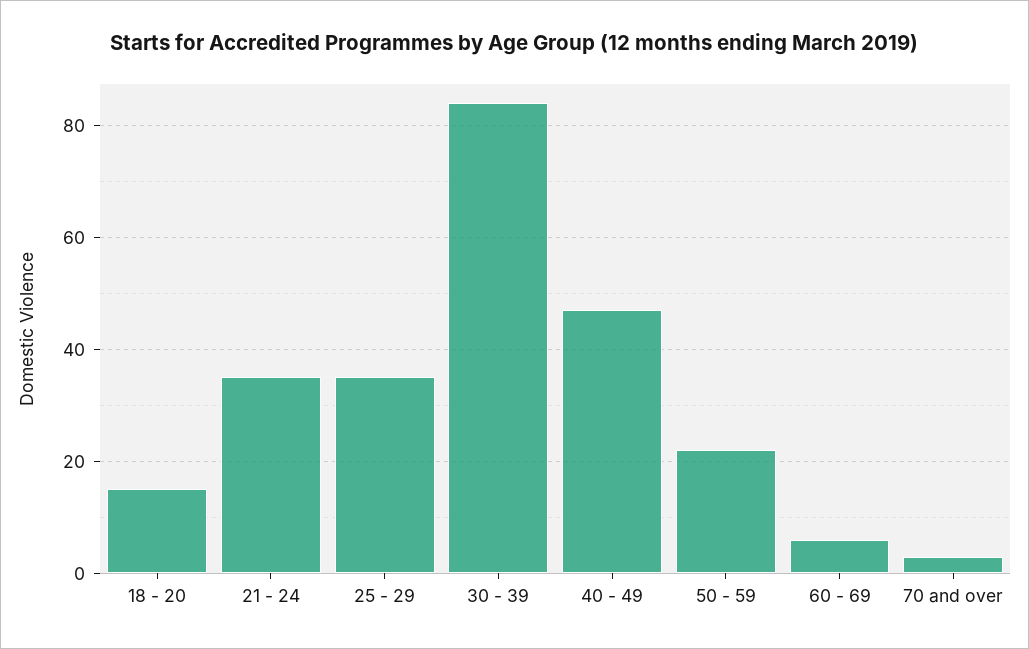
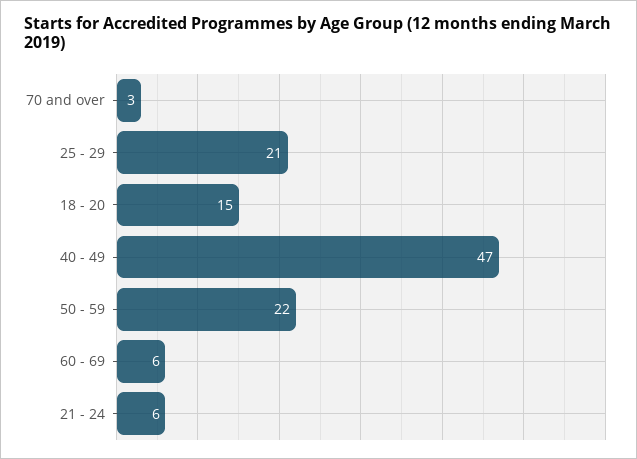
21 - 24: 35 -> 6
25 - 29: 35 -> 21
30 - 39: 85 -> none

